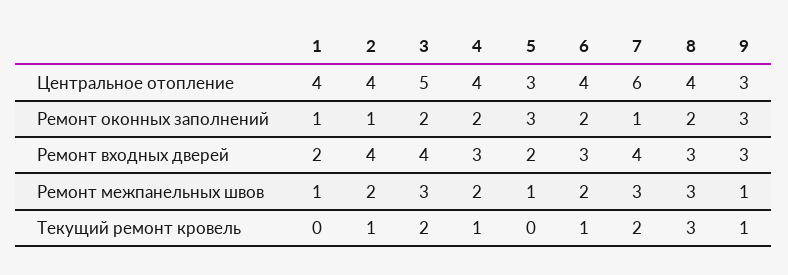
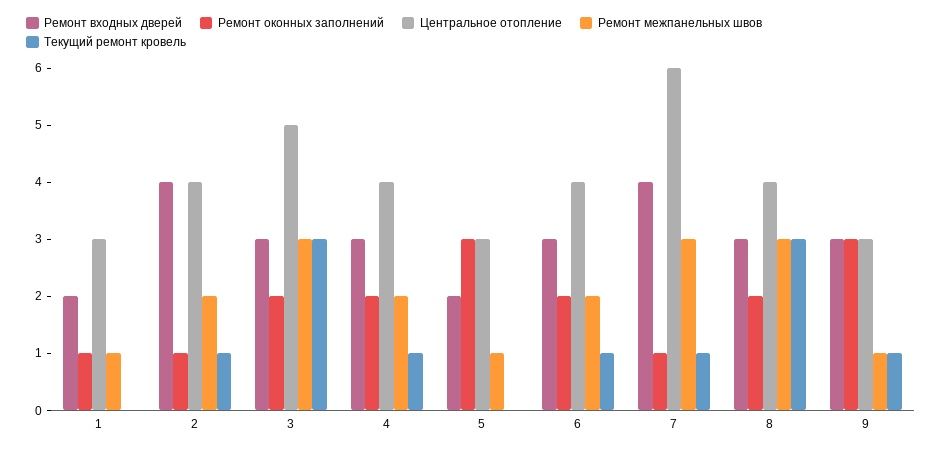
Центральное отопление, 1: 4 -> 3
Ремонт входных дверей, 3: 4 -> 3
Текущий ремонт кровель, 3: 2 -> 3
Текущий ремонт кровель, 7: 2 -> 1

